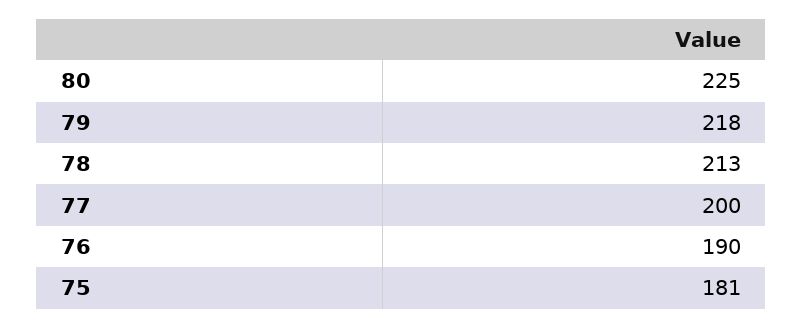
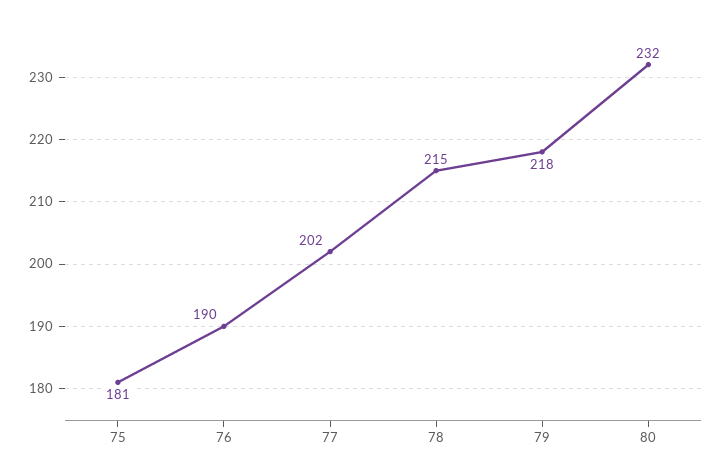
80: 225 -> 232
78: 213 -> 215
77: 200 -> 202

